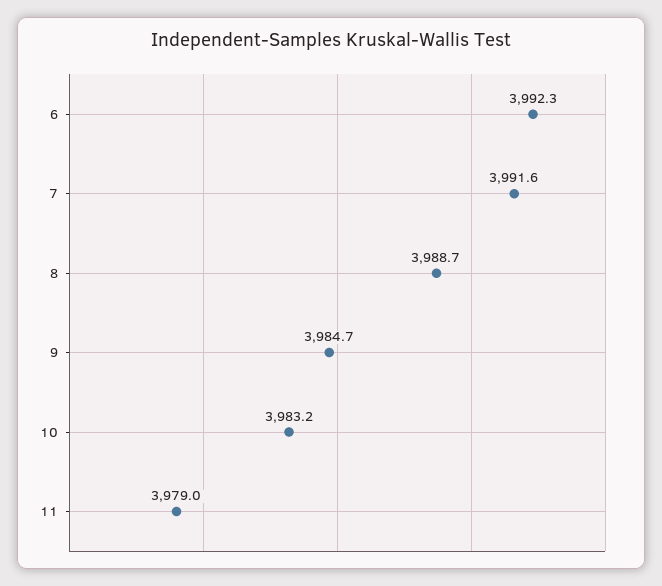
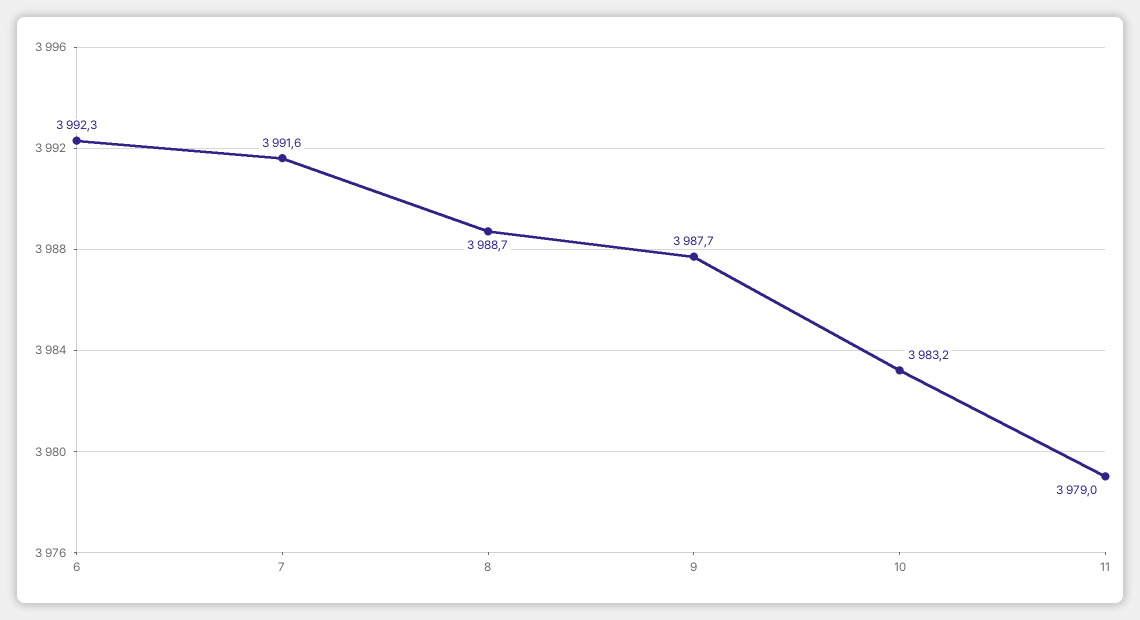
9: 3984.7 -> 3987.7

